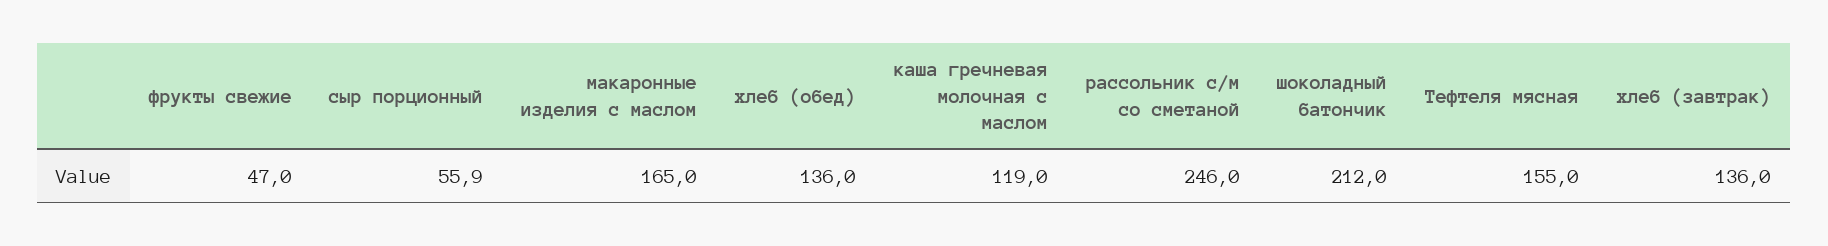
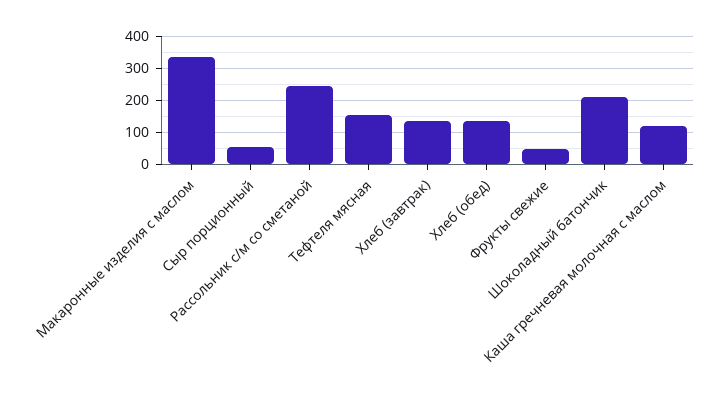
макаронные изделия с маслом: 165 -> 340

